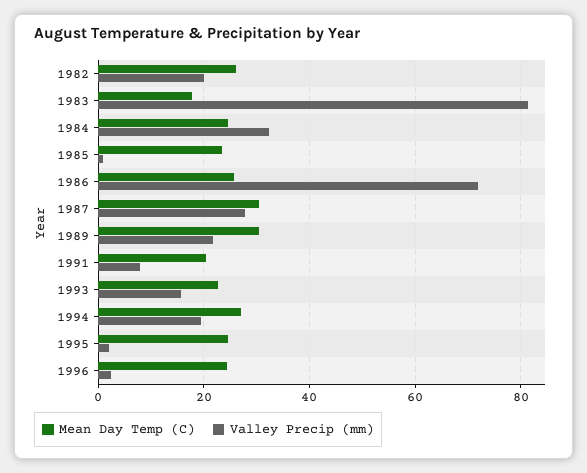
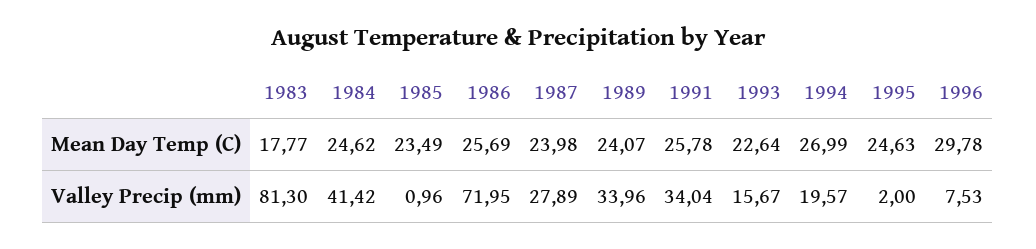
Mean Day Temp (C), 1982: 26 -> none
Valley Precip (mm), 1982: 20 -> none
Valley Precip (mm), 1984: 32 -> 41.42
Mean Day Temp (C), 1987: 30 -> 23.98
Mean Day Temp (C), 1989: 30 -> 24.07
Valley Precip (mm), 1989: 22 -> 33.96
Mean Day Temp (C), 1991: 20 -> 25.78
Valley Precip (mm), 1991: 8 -> 34.04
Mean Day Temp (C), 1996: 24 -> 29.78
Valley Precip (mm), 1996: 2 -> 7.53

